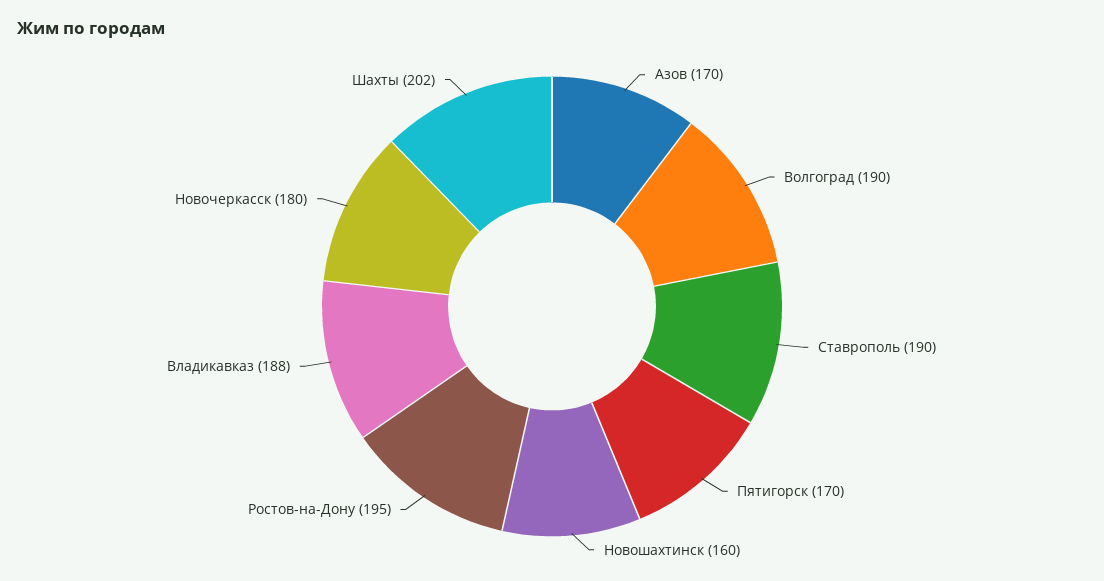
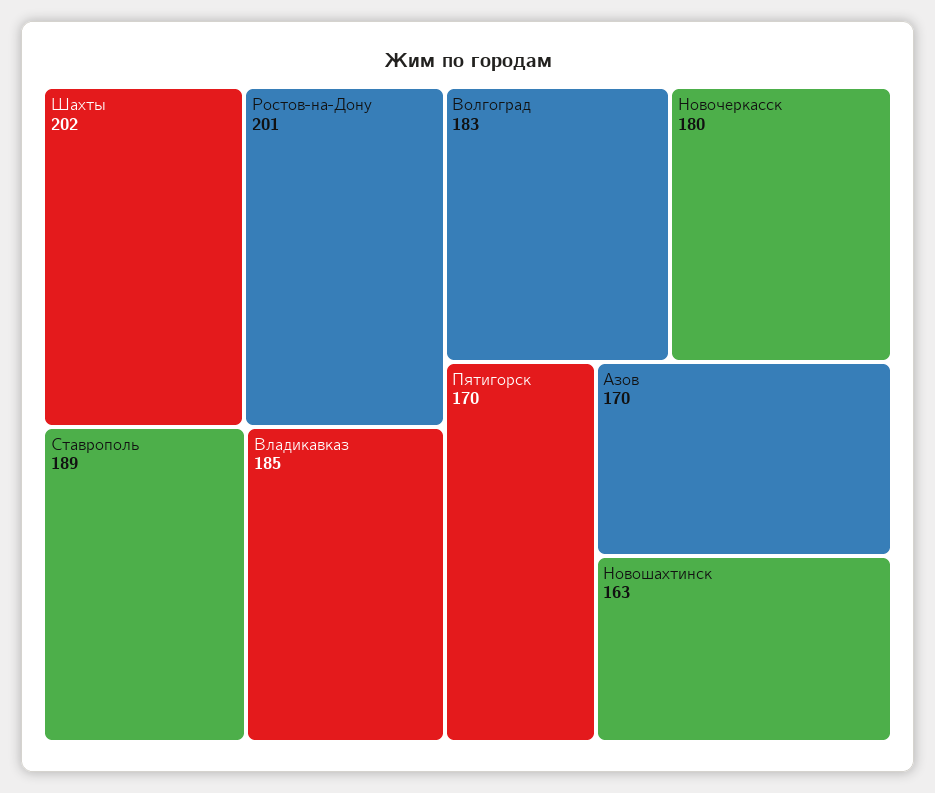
Волгоград: 190 -> 183
Ставрополь: 190 -> 189
Новошахтинск: 160 -> 163
Ростов-на-Дону: 195 -> 201
Владикавказ: 188 -> 185

